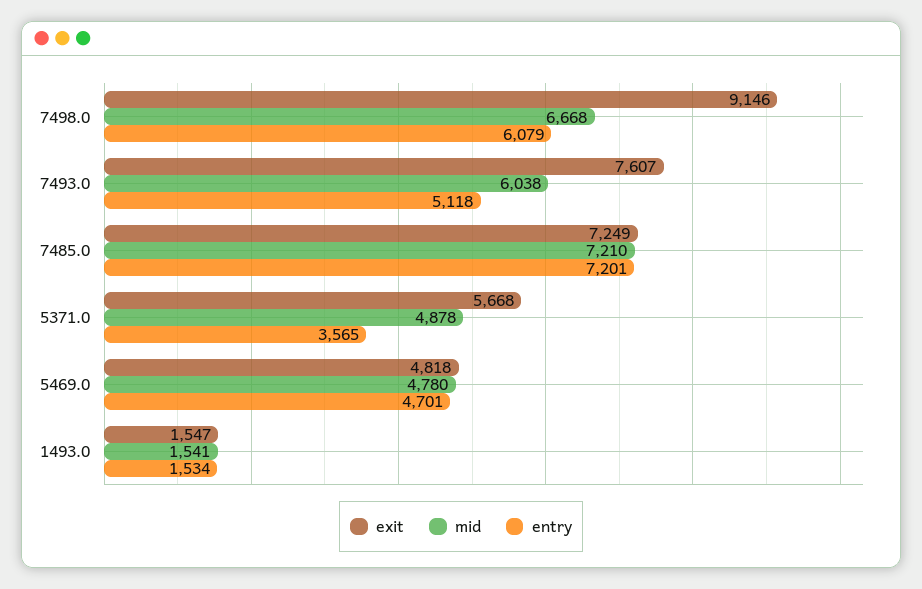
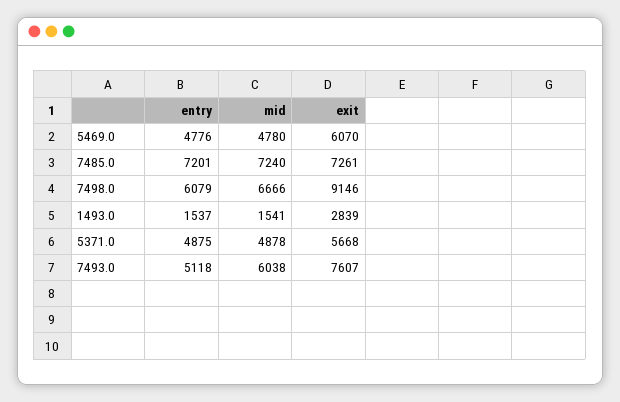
mid, 7498.0: 6668 -> 6666
exit, 7485.0: 7249 -> 7261
mid, 7485.0: 7210 -> 7240
entry, 5371.0: 3565 -> 4875
exit, 5469.0: 4818 -> 6070
entry, 5469.0: 4701 -> 4776
exit, 1493.0: 1547 -> 2839
entry, 1493.0: 1534 -> 1537

